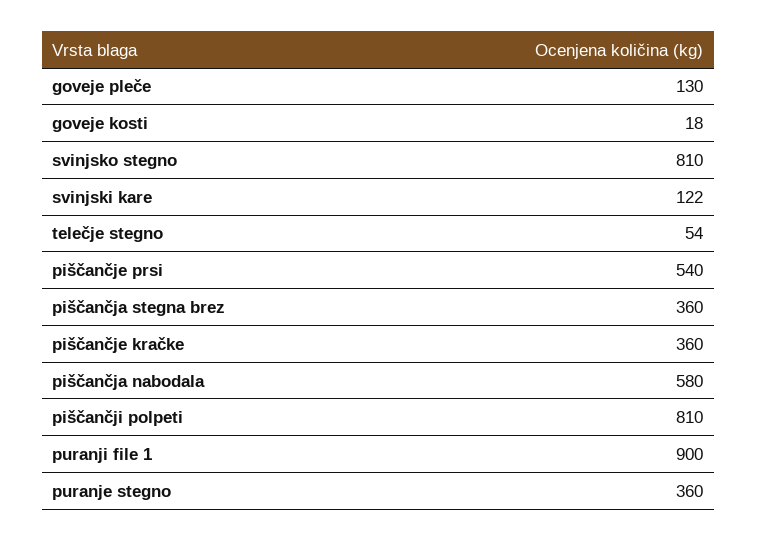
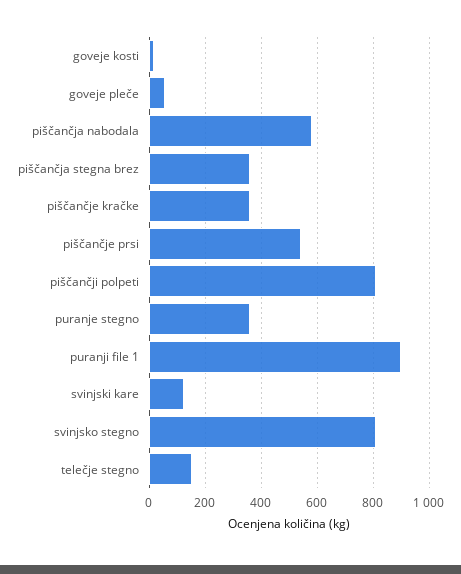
goveje pleče: 130 -> 50
telečje stegno: 54 -> 150

